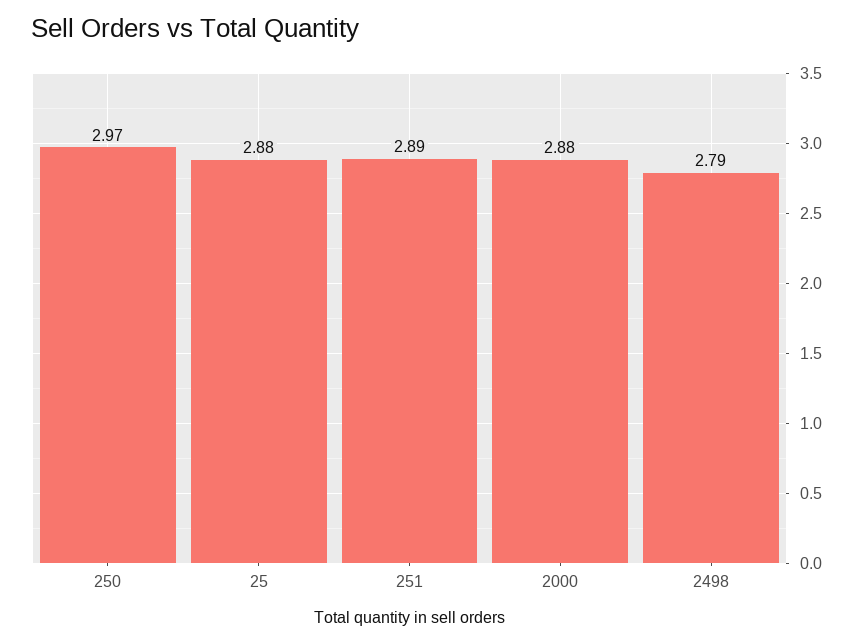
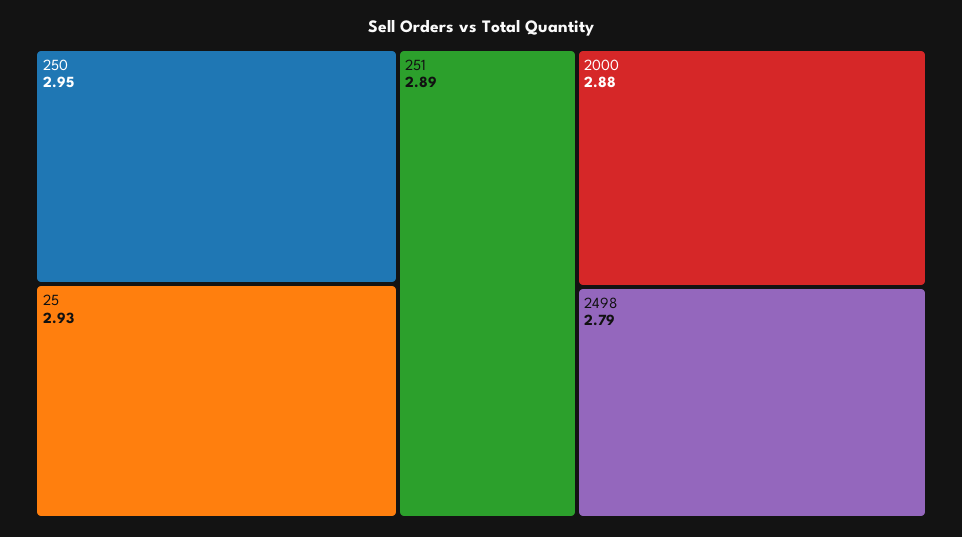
250: 2.97 -> 2.95
25: 2.88 -> 2.93

